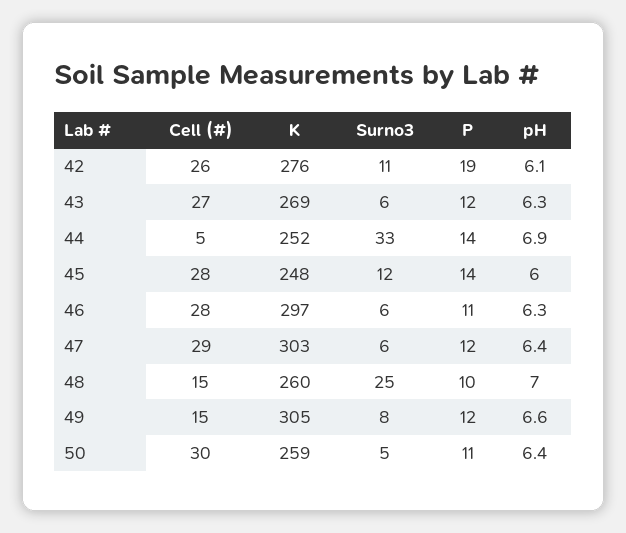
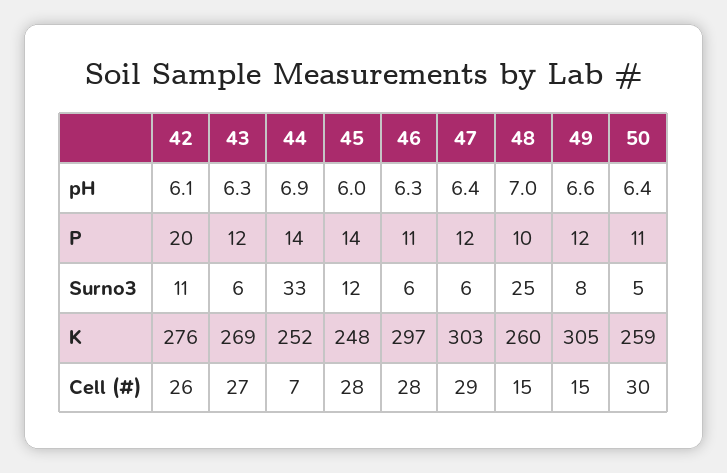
P, 42: 19 -> 20
Cell (#), 44: 5 -> 7

